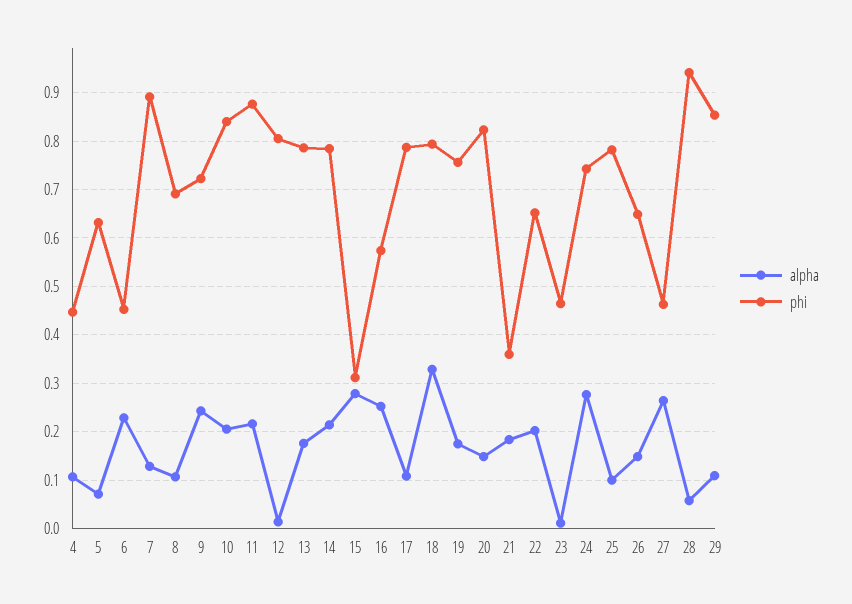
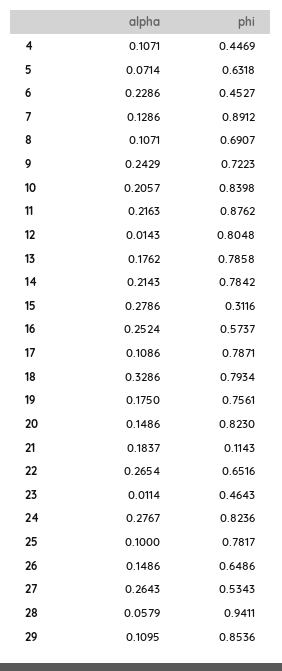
phi, 21: 0.36 -> 0.1143
alpha, 22: 0.2 -> 0.2654
phi, 24: 0.74 -> 0.8236
phi, 27: 0.46 -> 0.5343

